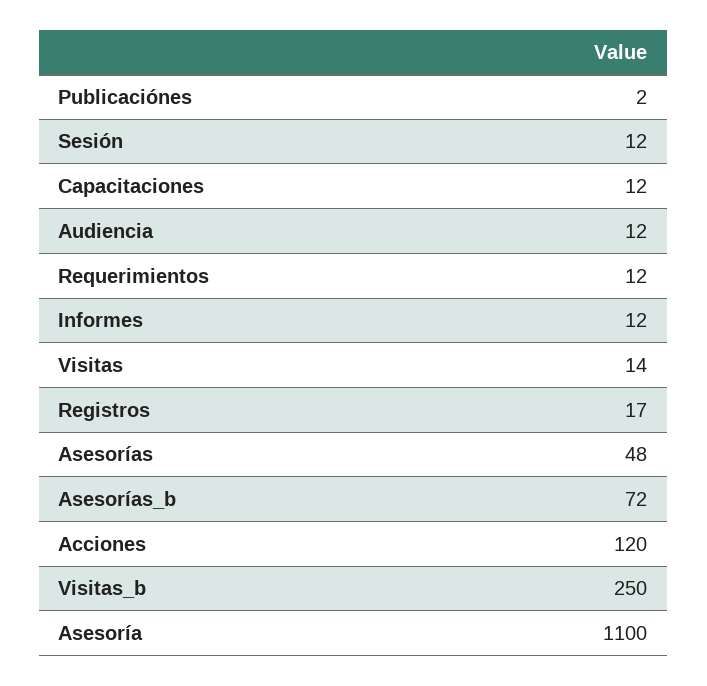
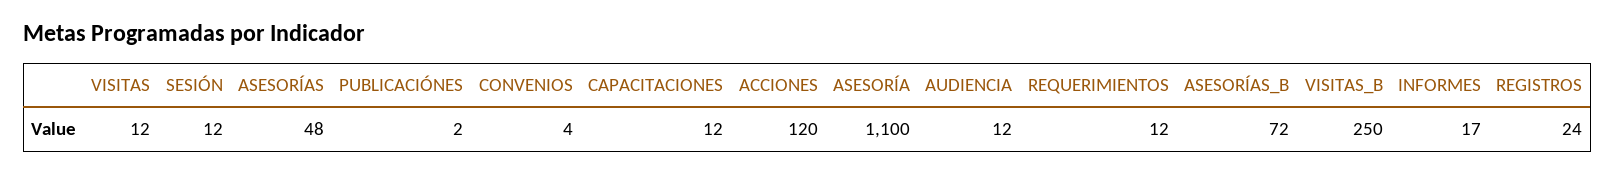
Informes: 12 -> 17
Visitas: 14 -> 12
Registros: 17 -> 24
CONVENIOS: none -> 4

